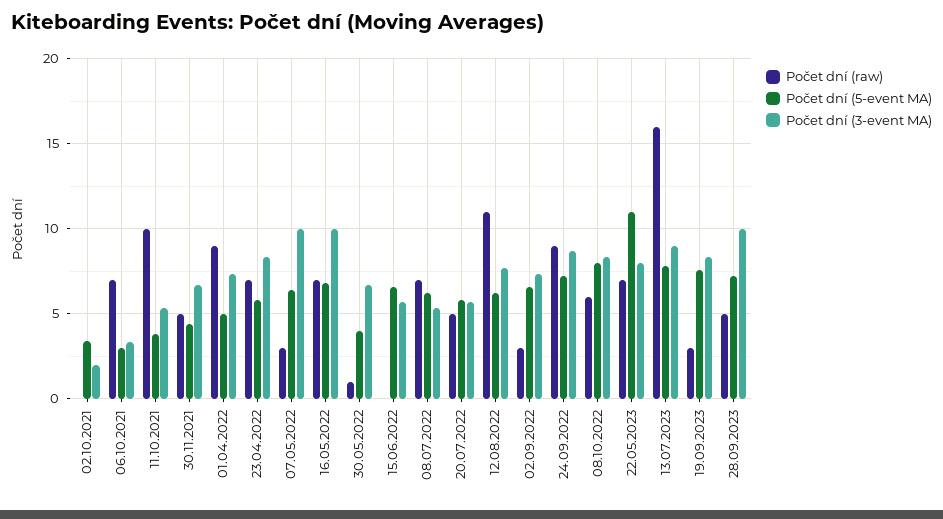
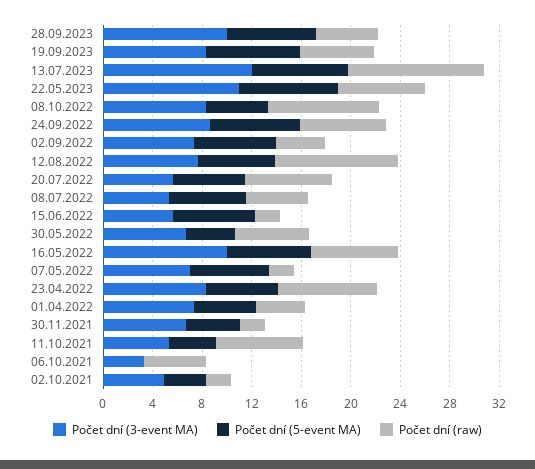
Počet dní (raw), 02.10.2021: 0 -> 2
Počet dní (3-event MA), 02.10.2021: 2 -> 5
Počet dní (raw), 06.10.2021: 7 -> 5
Počet dní (5-event MA), 06.10.2021: 3 -> 0
Počet dní (raw), 11.10.2021: 10 -> 7
Počet dní (raw), 30.11.2021: 5 -> 2
Počet dní (raw), 01.04.2022: 9 -> 4
Počet dní (raw), 23.04.2022: 7 -> 8
Počet dní (raw), 07.05.2022: 3 -> 2
Počet dní (3-event MA), 07.05.2022: 10 -> 7
Počet dní (raw), 30.05.2022: 1 -> 6
Počet dní (raw), 15.06.2022: 0 -> 2
Počet dní (raw), 08.07.2022: 7 -> 5
Počet dní (raw), 20.07.2022: 5 -> 7
Počet dní (raw), 12.08.2022: 11 -> 10
Počet dní (raw), 02.09.2022: 3 -> 4
Počet dní (raw), 24.09.2022: 9 -> 7
Počet dní (raw), 08.10.2022: 6 -> 9
Počet dní (5-event MA), 08.10.2022: 8 -> 5
Počet dní (5-event MA), 22.05.2023: 11 -> 8
Počet dní (3-event MA), 22.05.2023: 8 -> 11
Počet dní (raw), 13.07.2023: 16 -> 11
Počet dní (3-event MA), 13.07.2023: 9 -> 12
Počet dní (raw), 19.09.2023: 3 -> 6

